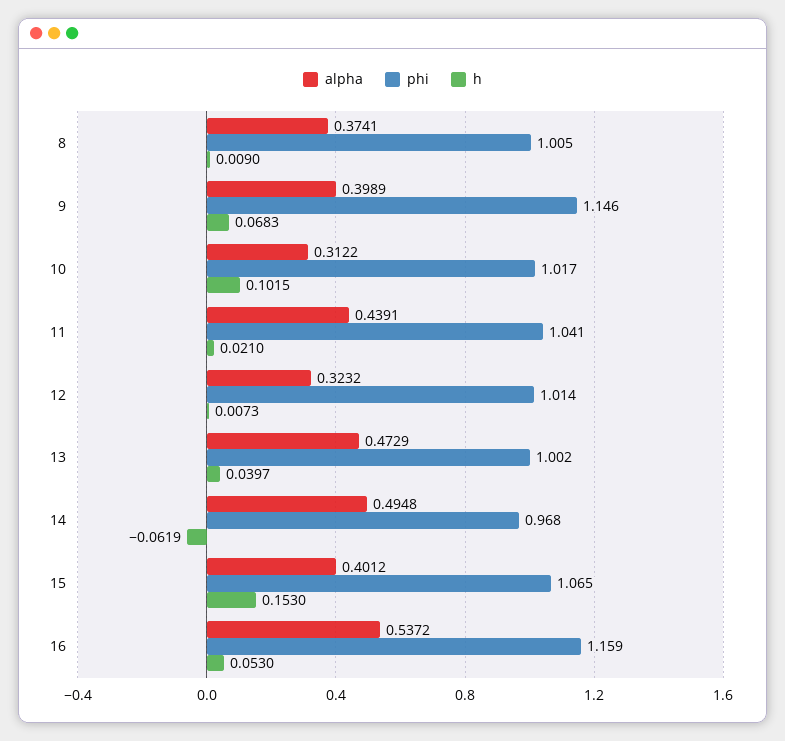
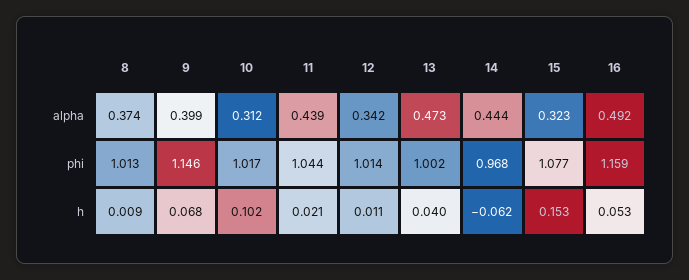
phi, 8: 1.005 -> 1.013
phi, 11: 1.041 -> 1.044
alpha, 12: 0.3232 -> 0.342
h, 12: 0.0073 -> 0.011
alpha, 14: 0.4948 -> 0.444
alpha, 15: 0.4012 -> 0.323
phi, 15: 1.065 -> 1.077
alpha, 16: 0.5372 -> 0.492

